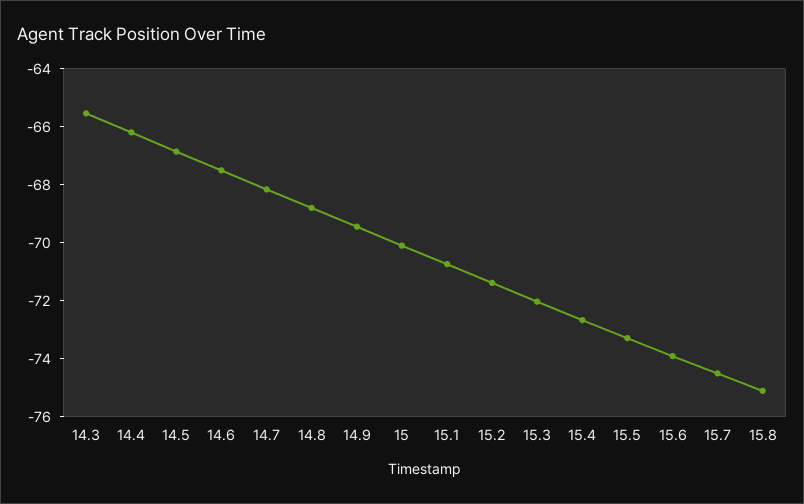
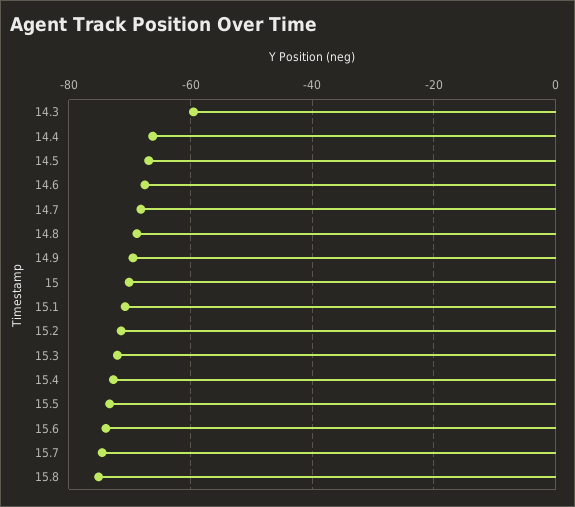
14.3: -65.5 -> -60

